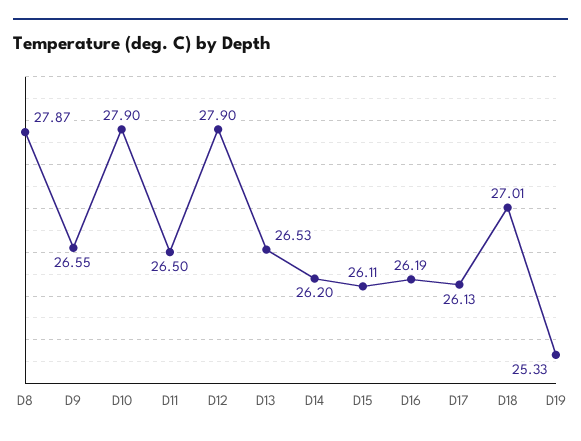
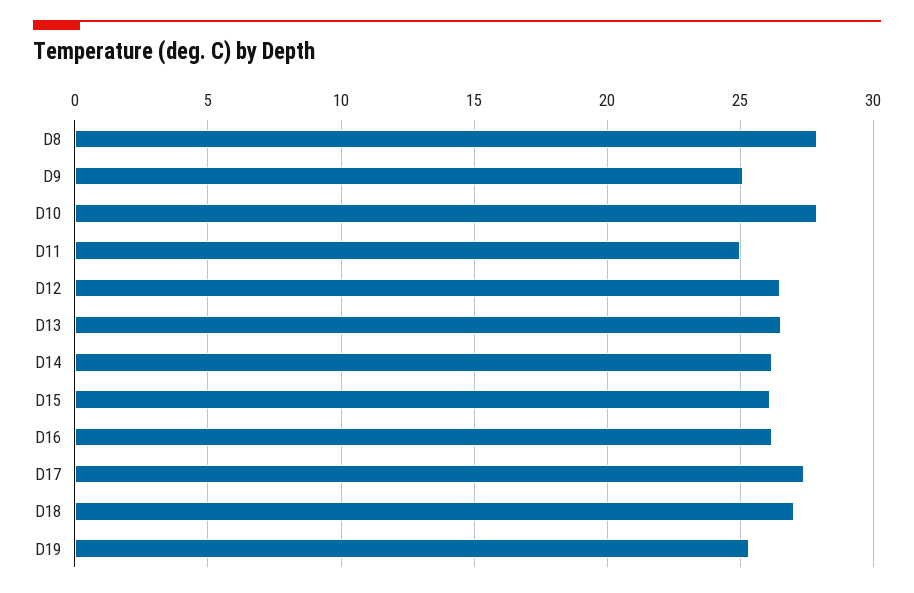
D9: 26.55 -> 25
D11: 26.5 -> 25
D12: 27.9 -> 26.5
D17: 26.13 -> 27.5

